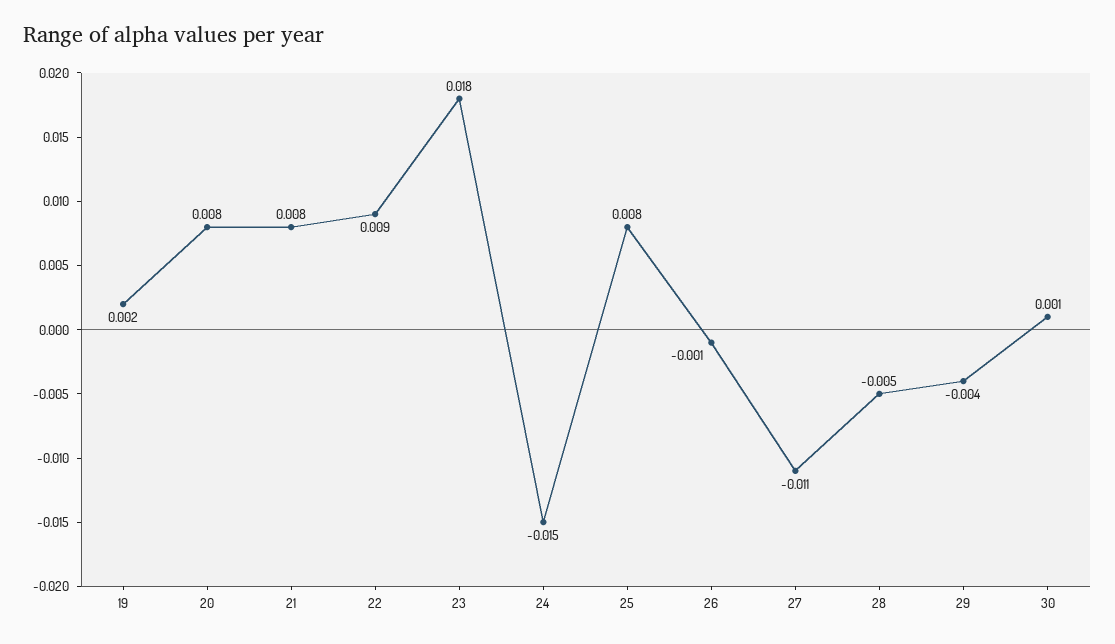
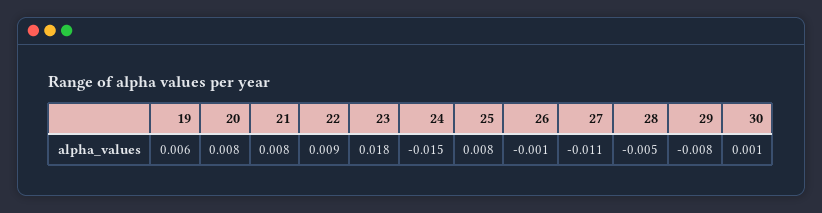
19: 0.002 -> 0.006
29: -0.004 -> -0.008

